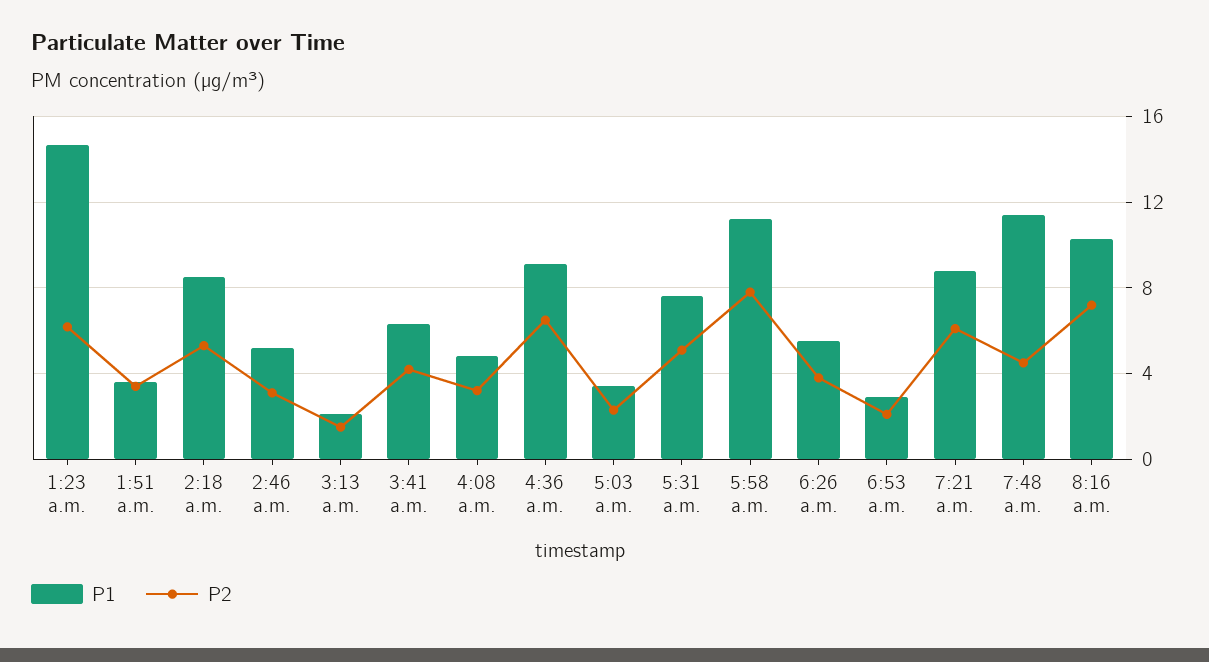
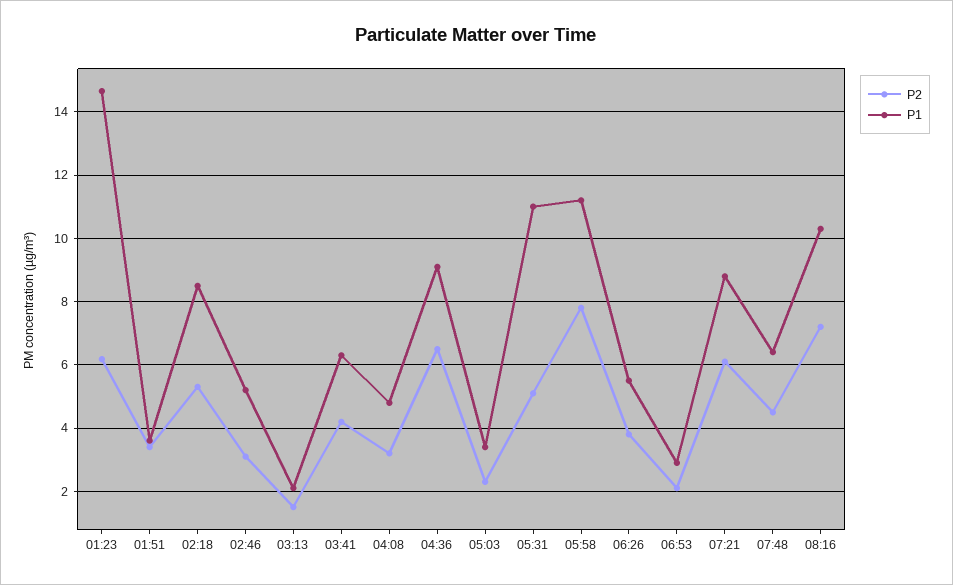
P1, 5:31 a.m.: 7.5 -> 11
P1, 7:48 a.m.: 11.5 -> 6.4

